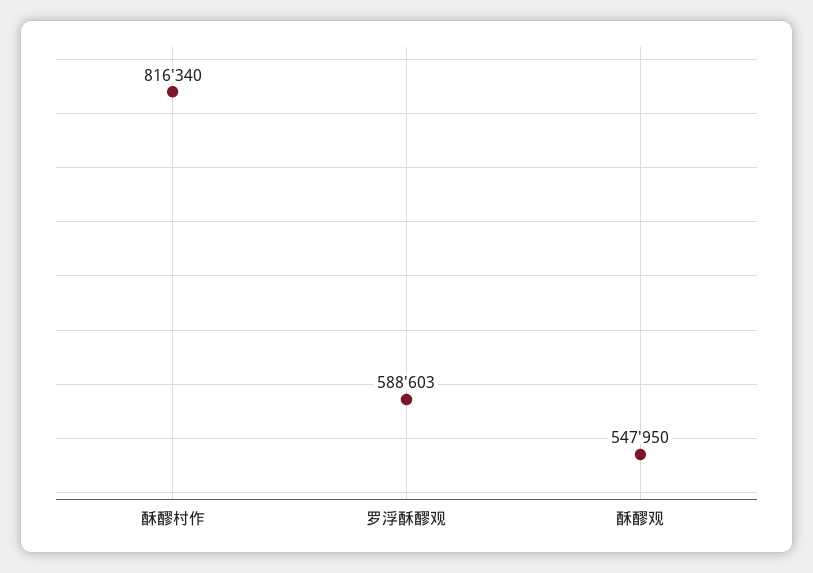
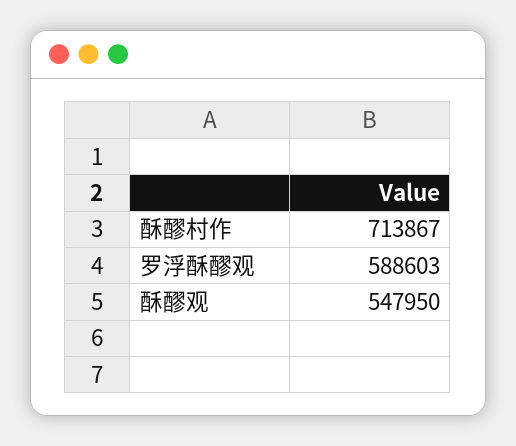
酥醪村作: 816340 -> 713867

